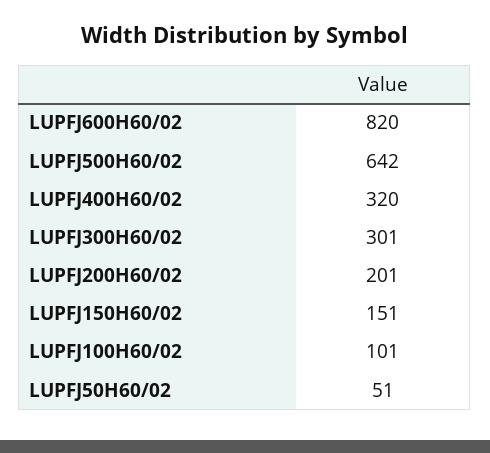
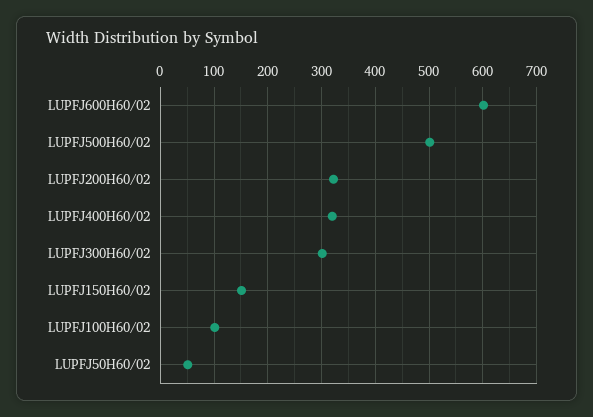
LUPFJ600H60/02: 820 -> 600
LUPFJ500H60/02: 642 -> 500
LUPFJ200H60/02: 201 -> 320

